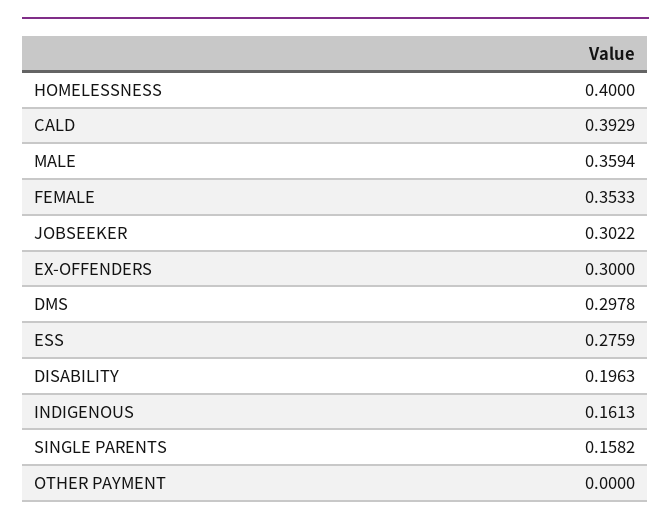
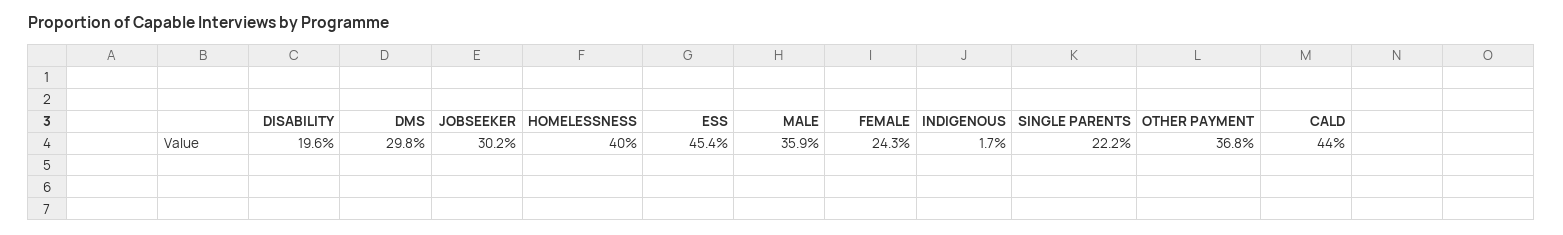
CALD: 0.3929 -> 0.44
FEMALE: 0.3533 -> 0.243
EX-OFFENDERS: 0.3 -> none
ESS: 0.2759 -> 0.454
INDIGENOUS: 0.1613 -> 0.017
SINGLE PARENTS: 0.1582 -> 0.222
OTHER PAYMENT: 0 -> 0.368

